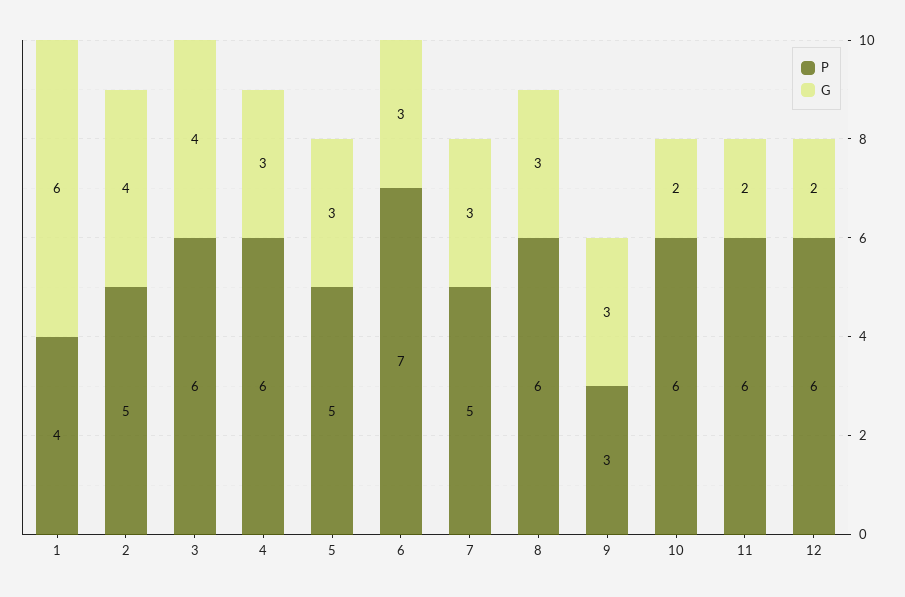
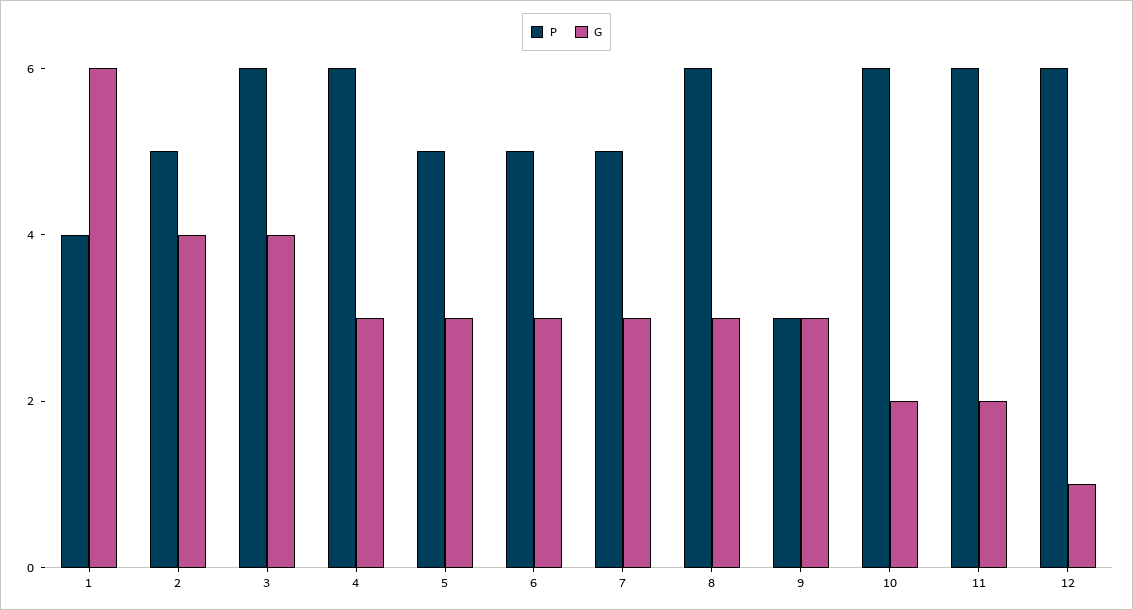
P, 6: 7 -> 5
G, 12: 2 -> 1

